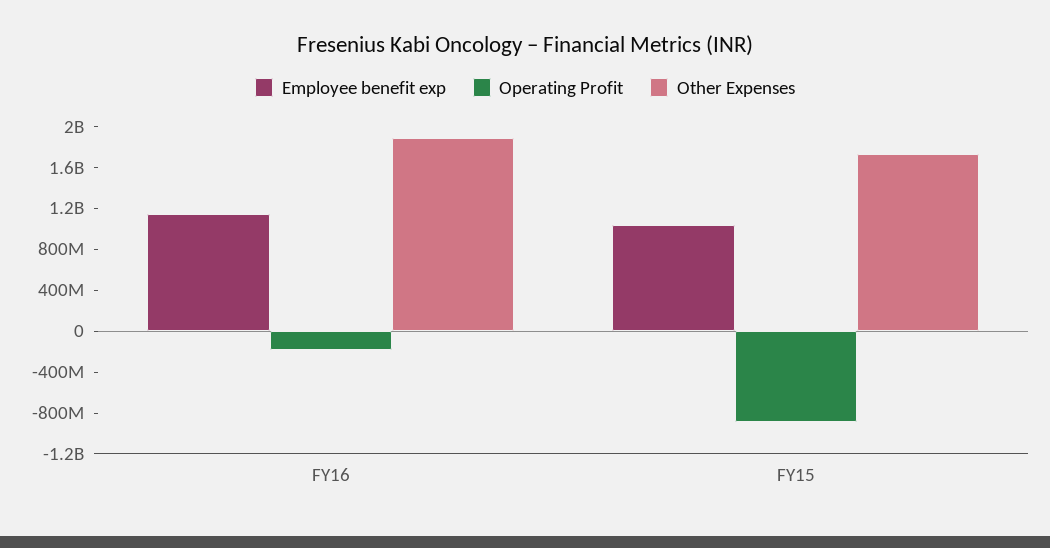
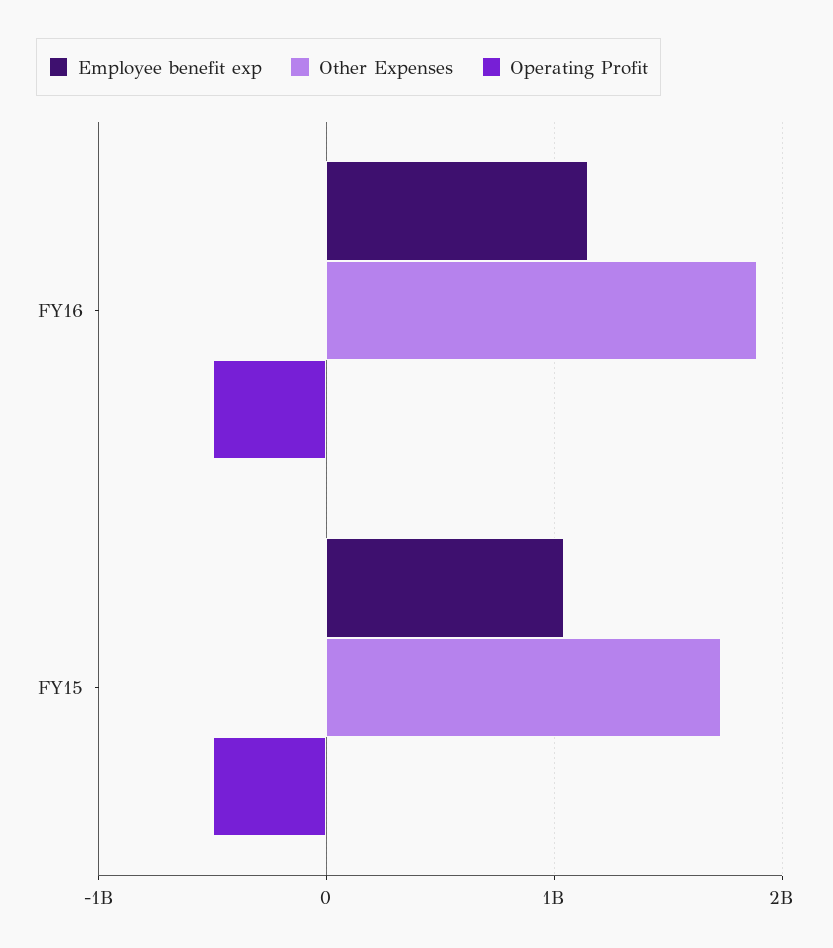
Operating Profit, FY16: -200000000 -> -500000000
Operating Profit, FY15: -900000000 -> -500000000

